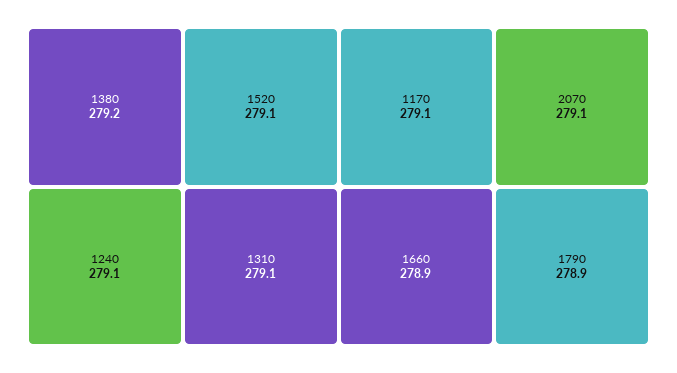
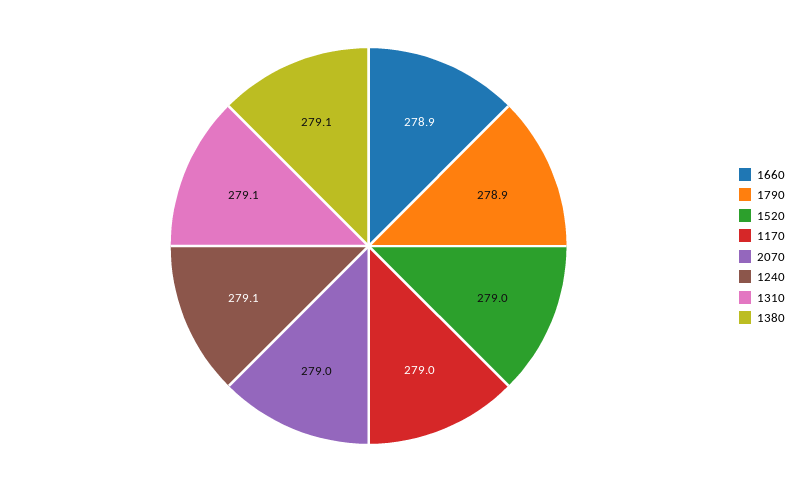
1380: 279.2 -> 279.1
1520: 279.1 -> 279
1170: 279.1 -> 279
2070: 279.1 -> 279

